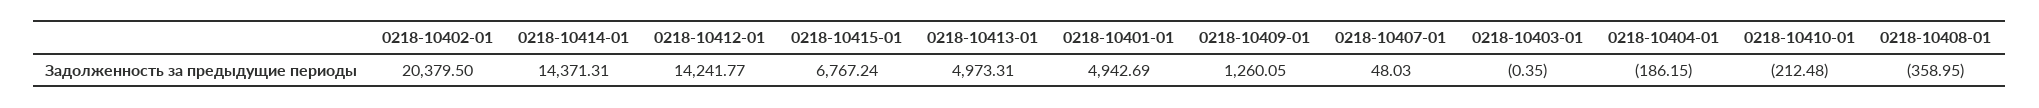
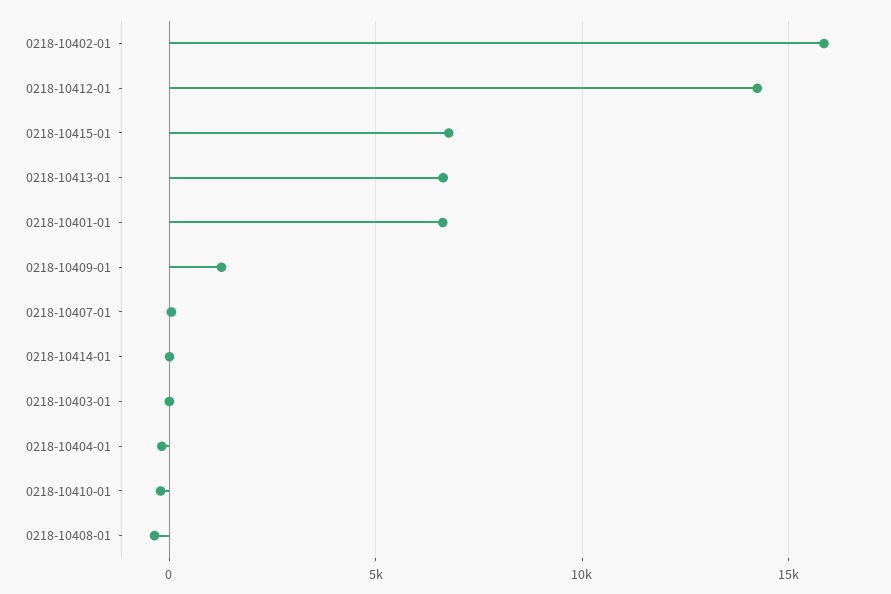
0218-10402-01: 20379.5 -> 16000
0218-10414-01: 14371.31 -> 0
0218-10413-01: 4973.31 -> 6500
0218-10401-01: 4942.69 -> 6500

